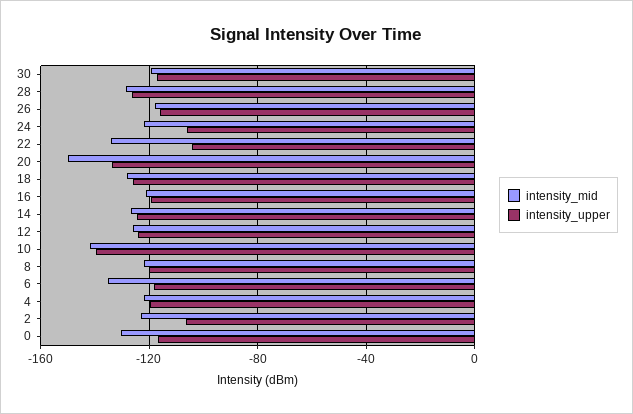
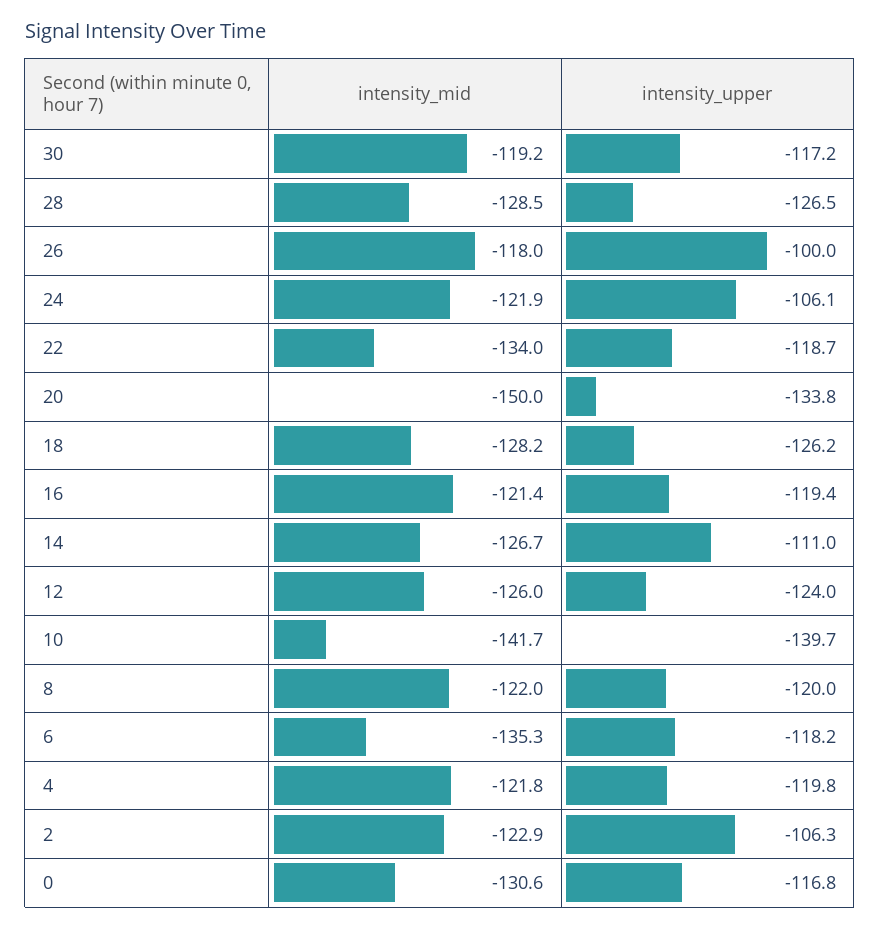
intensity_upper, 26: -115 -> -100
intensity_upper, 22: -105 -> -118.7
intensity_upper, 14: -125 -> -111

